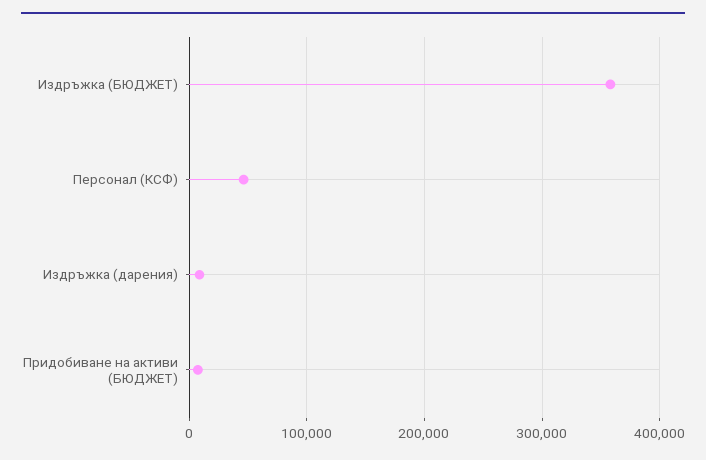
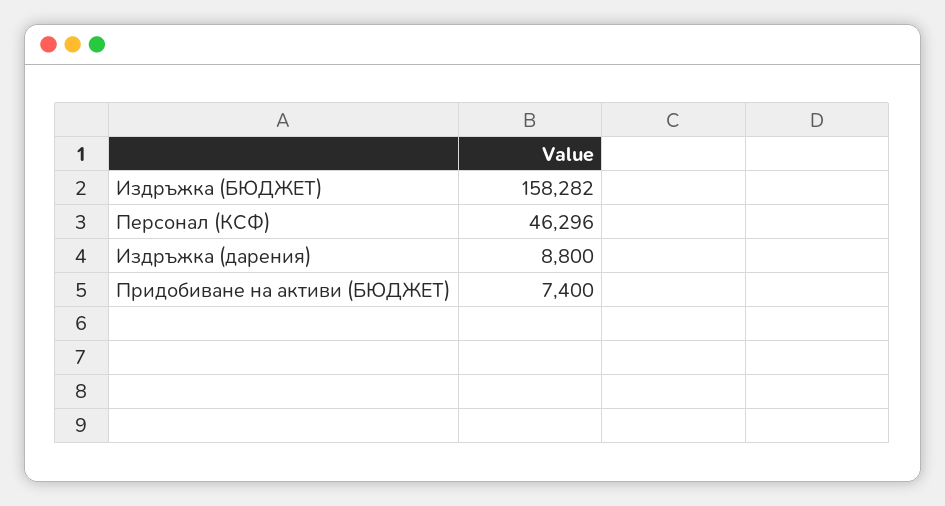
Издръжка (БЮДЖЕТ): 360000 -> 158282

